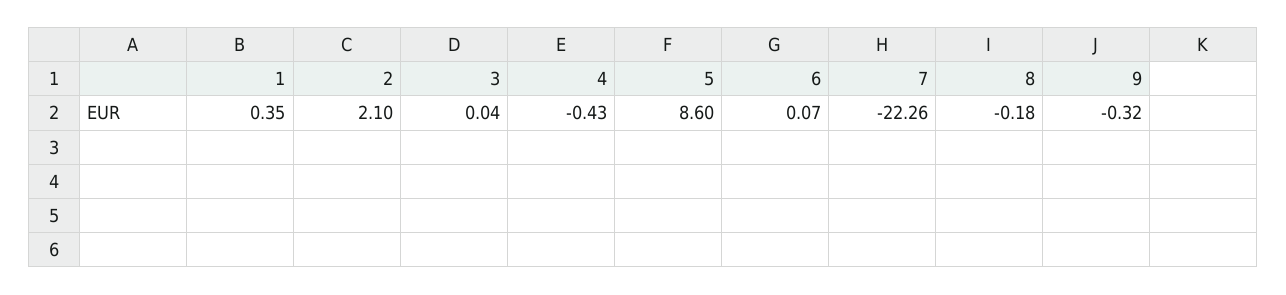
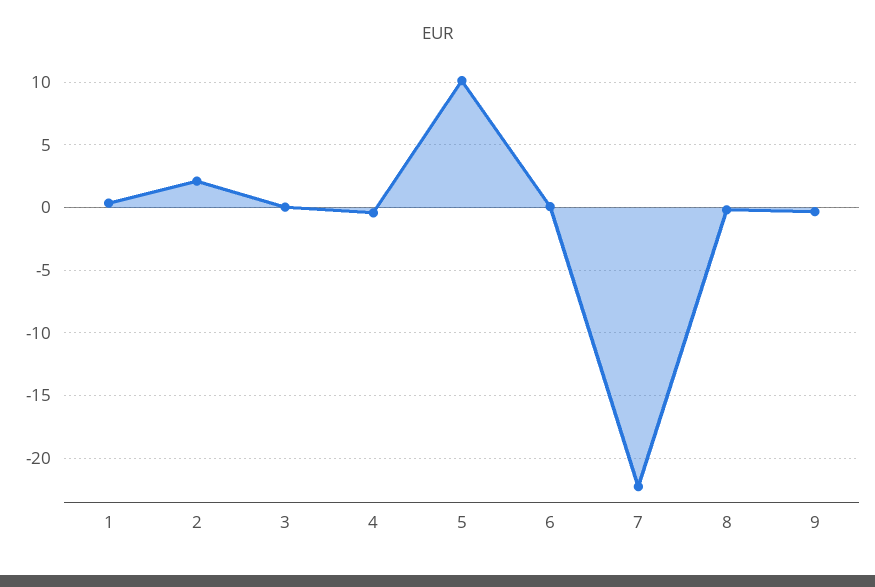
5: 8.6 -> 10

